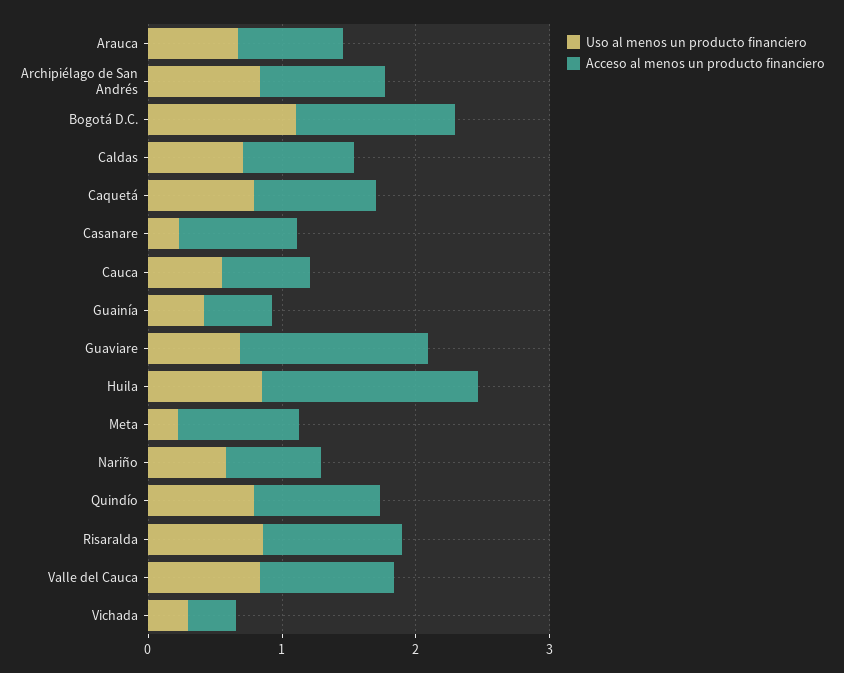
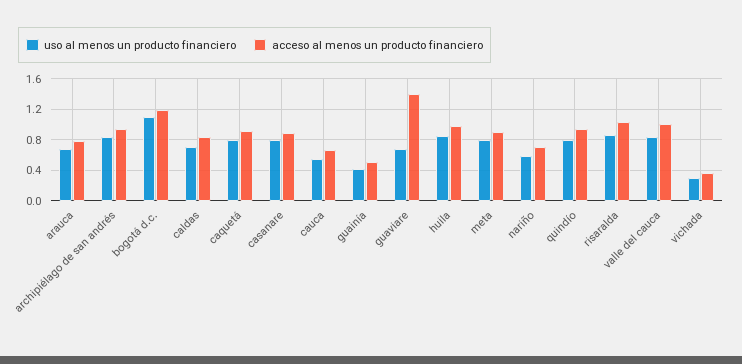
Uso al menos un producto financiero, Casanare: 0.2 -> 0.8
Acceso al menos un producto financiero, Huila: 1.6 -> 1
Uso al menos un producto financiero, Meta: 0.2 -> 0.8

